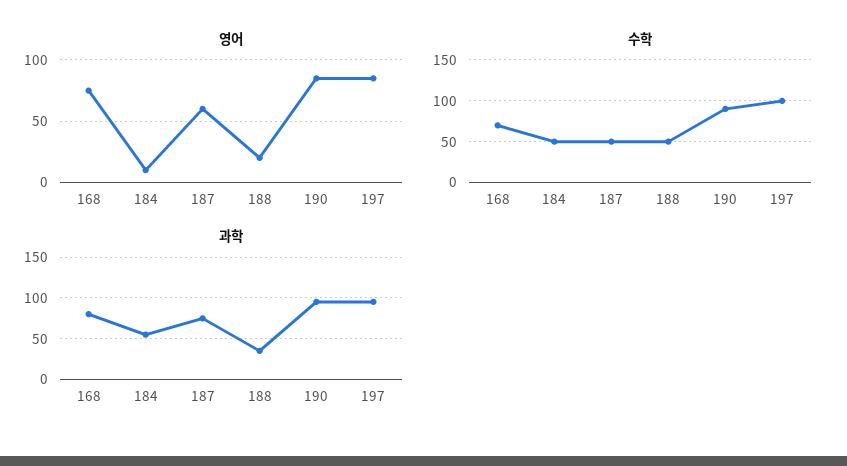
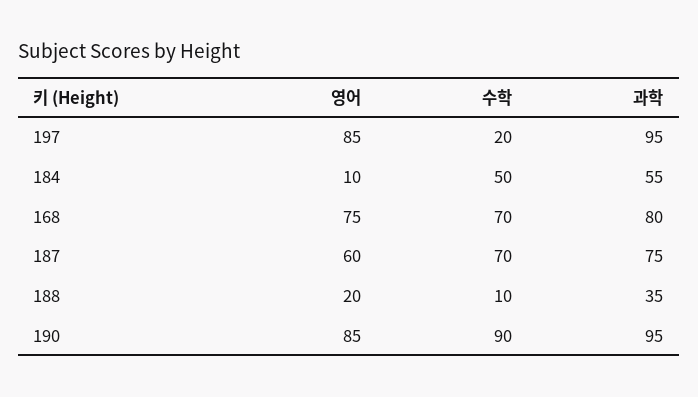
수학, 187: 50 -> 70
수학, 188: 50 -> 10
수학, 197: 100 -> 20

